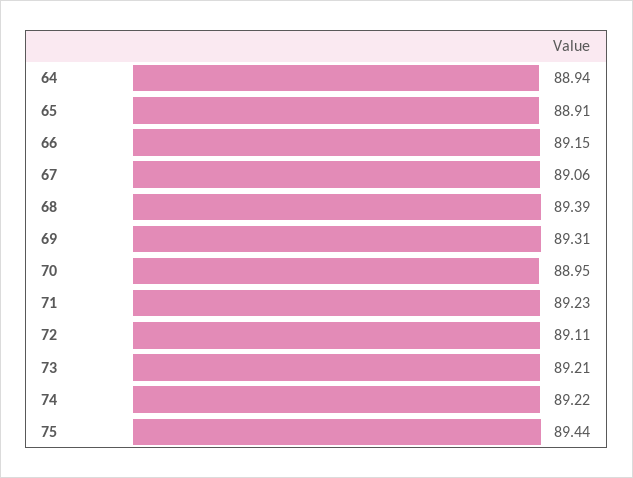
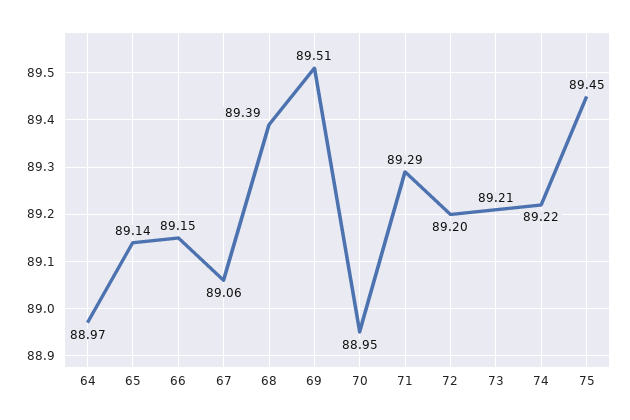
64: 88.94 -> 88.97
65: 88.91 -> 89.14
69: 89.31 -> 89.51
71: 89.23 -> 89.29
72: 89.11 -> 89.2
75: 89.44 -> 89.45

